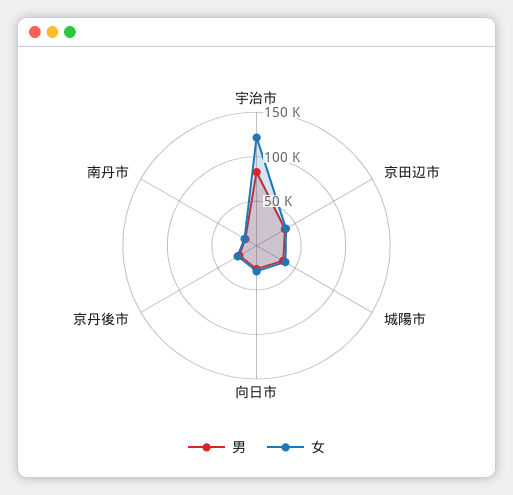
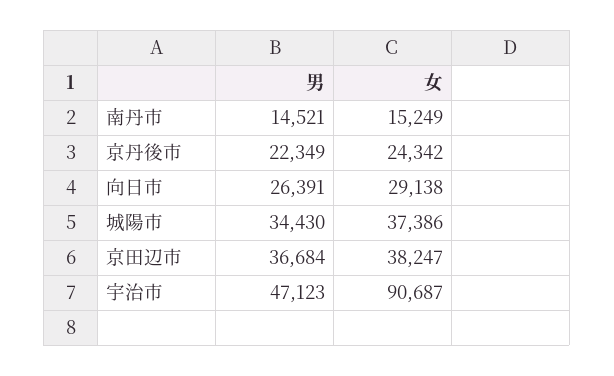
男, 宇治市: 80000 -> 47123
女, 宇治市: 120000 -> 90687

